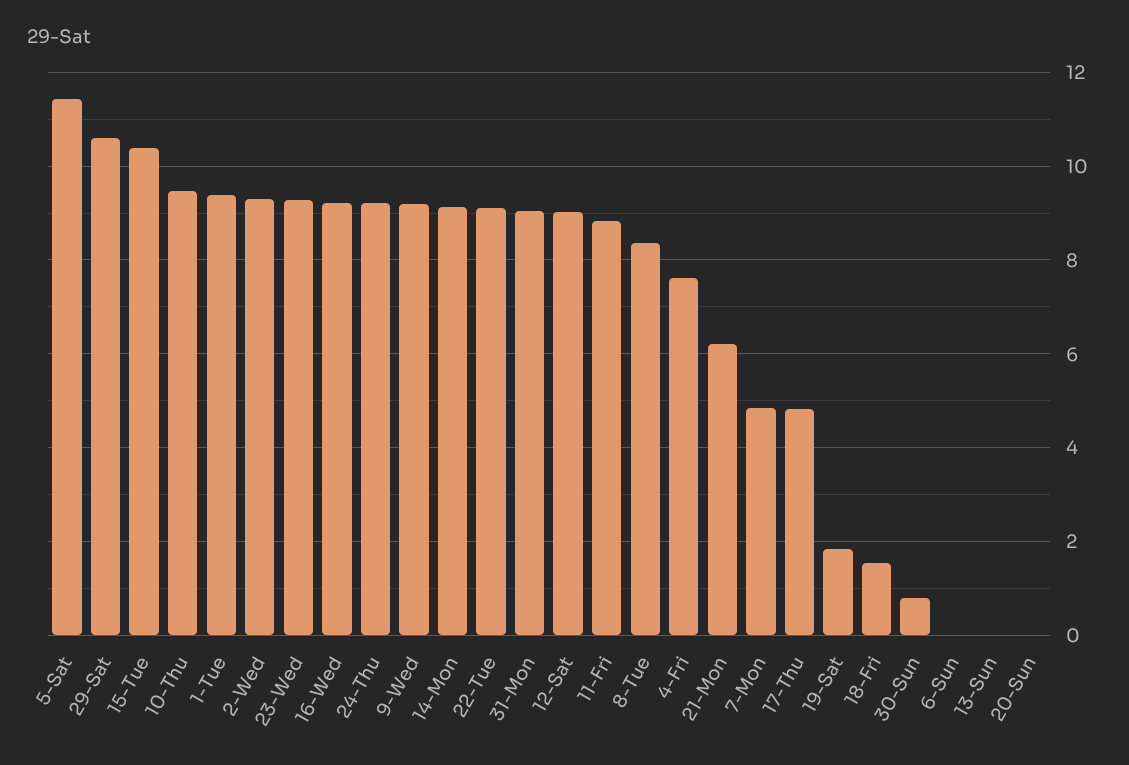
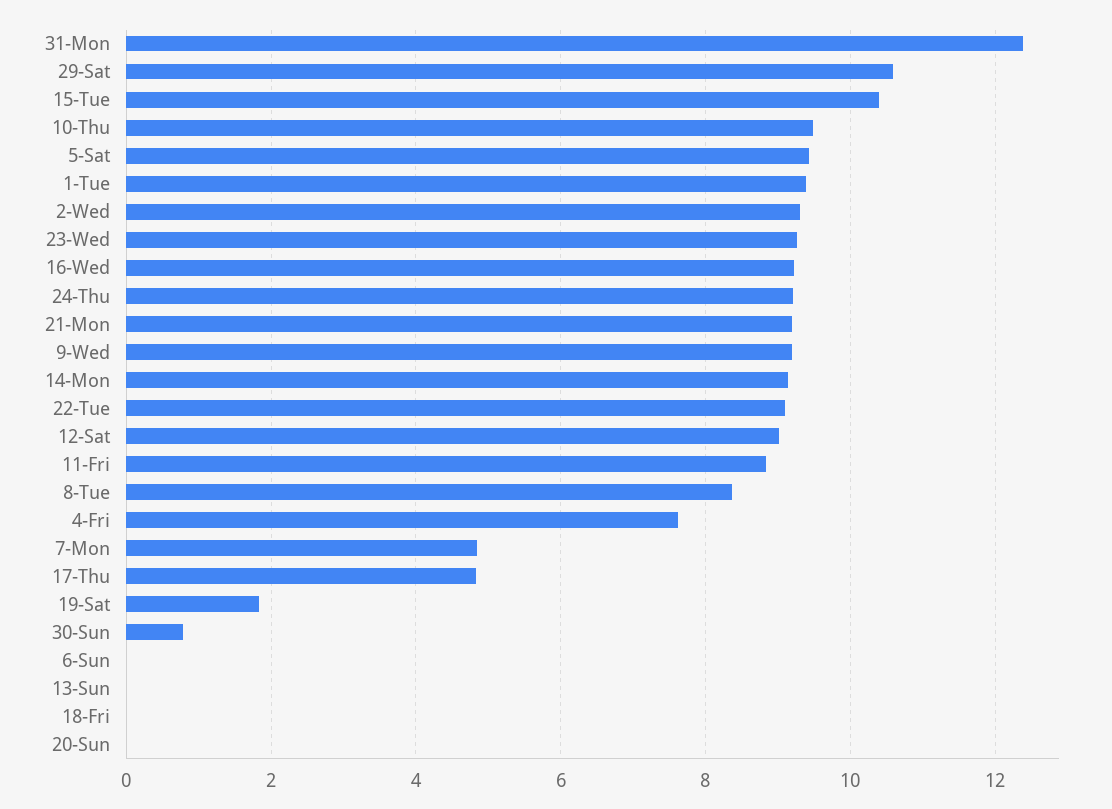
5-Sat: 11.4 -> 9.4
31-Mon: 9 -> 12.4
21-Mon: 6.2 -> 9.2
18-Fri: 1.6 -> 0

